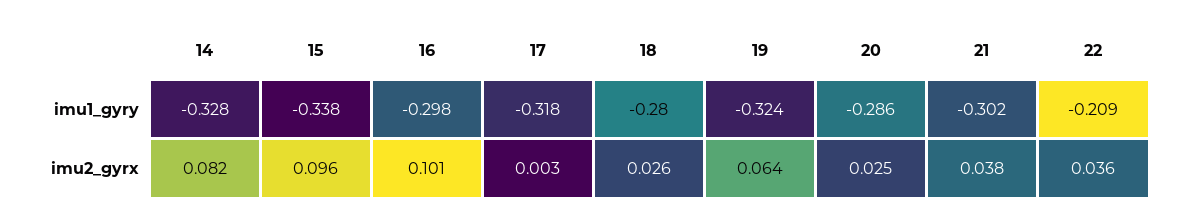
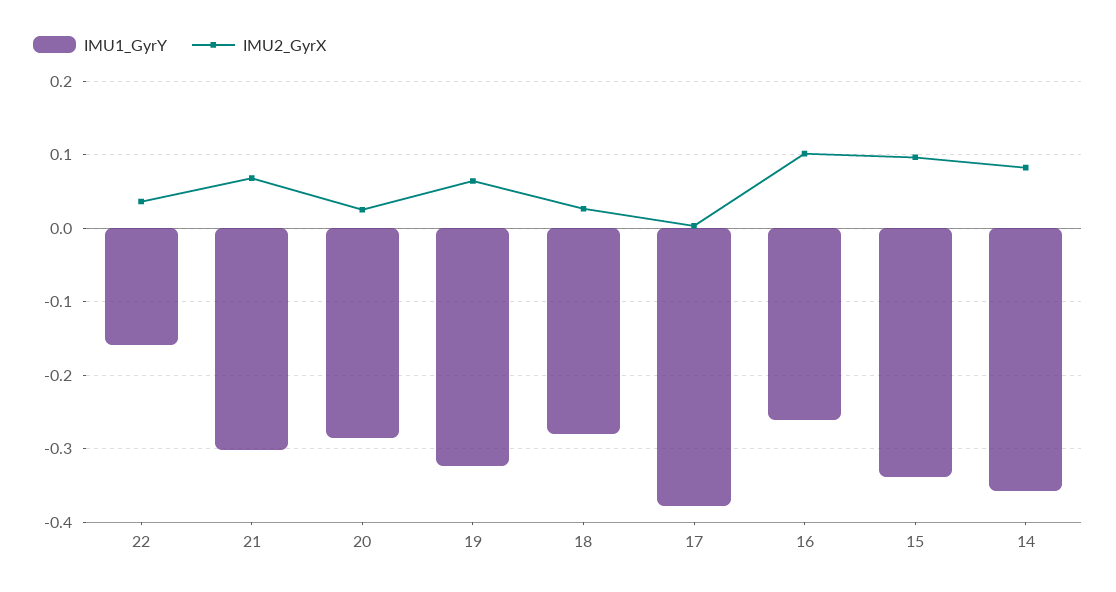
imu1_gyry, 14: -0.328 -> -0.36
imu1_gyry, 16: -0.298 -> -0.26
imu1_gyry, 17: -0.318 -> -0.38
imu1_gyry, 22: -0.209 -> -0.16
imu2_gyrx, 21: 0.038 -> 0.07

